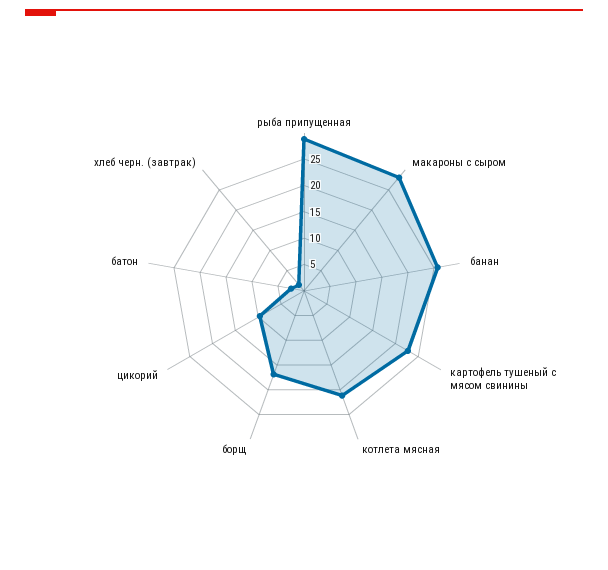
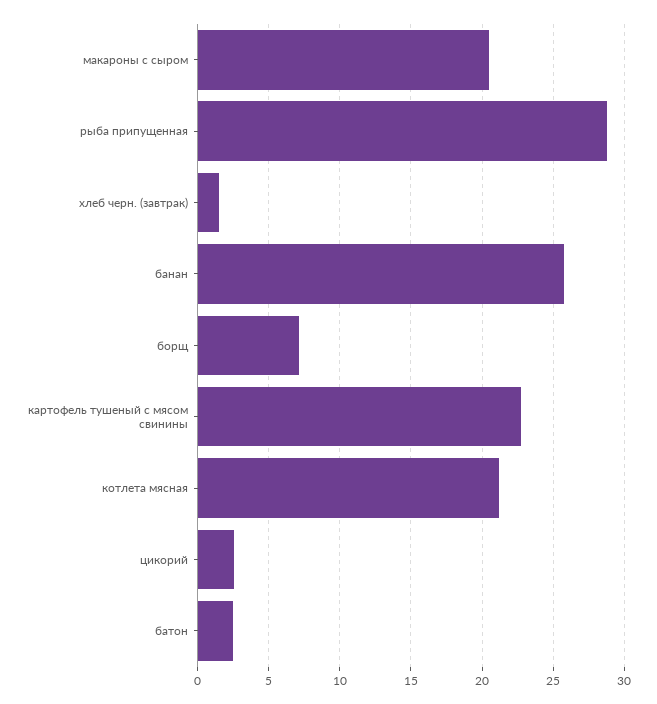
макароны с сыром: 27.5 -> 20.5
борщ: 17.5 -> 7
цикорий: 10 -> 2.5

